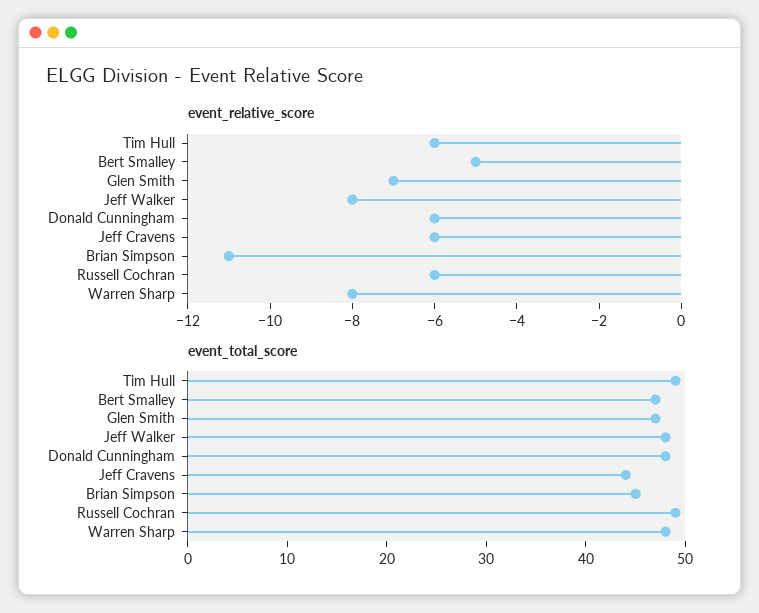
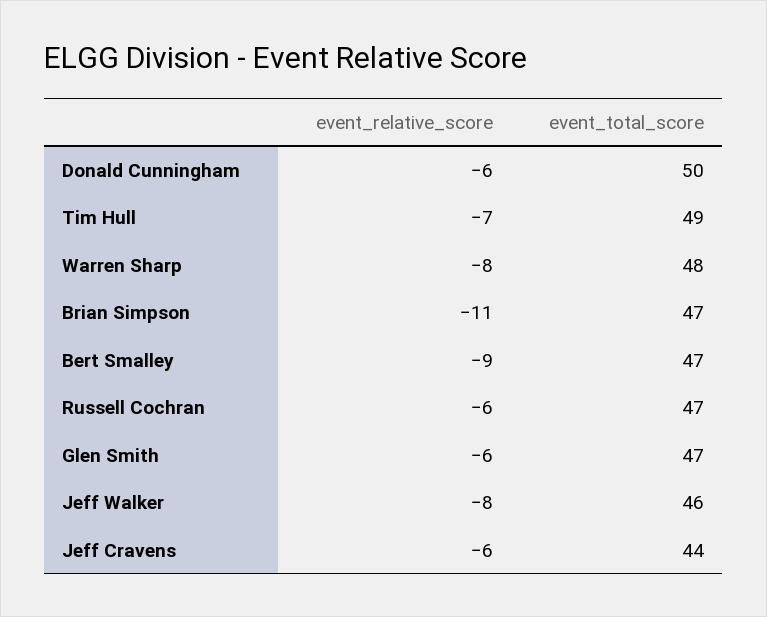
event_relative_score, Tim Hull: -6 -> -7
event_relative_score, Bert Smalley: -5 -> -9
event_relative_score, Glen Smith: -7 -> -6
event_total_score, Jeff Walker: 48 -> 46
event_total_score, Donald Cunningham: 48 -> 50
event_total_score, Brian Simpson: 45 -> 47
event_total_score, Russell Cochran: 49 -> 47

